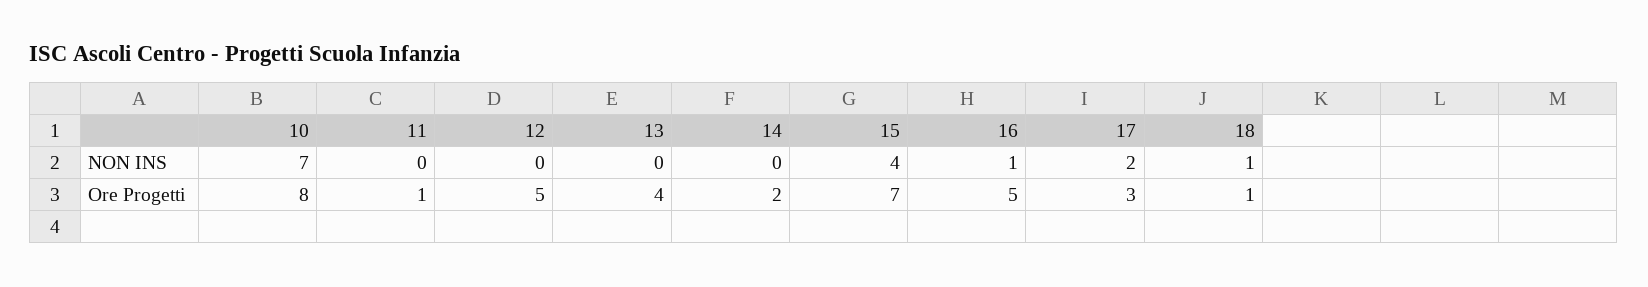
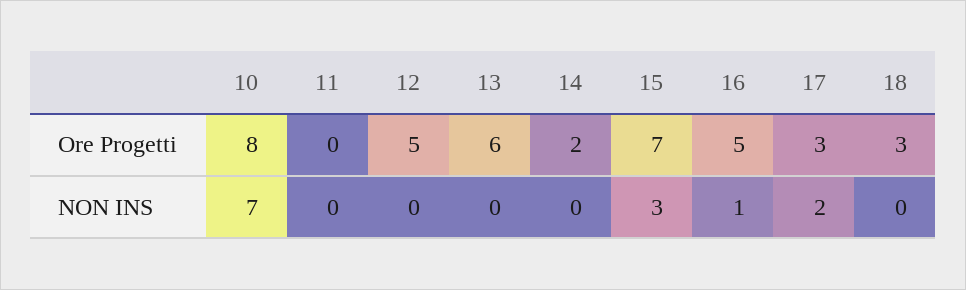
15, NON INS: 4 -> 3
18, NON INS: 1 -> 0
11, Ore Progetti: 1 -> 0
13, Ore Progetti: 4 -> 6
18, Ore Progetti: 1 -> 3

